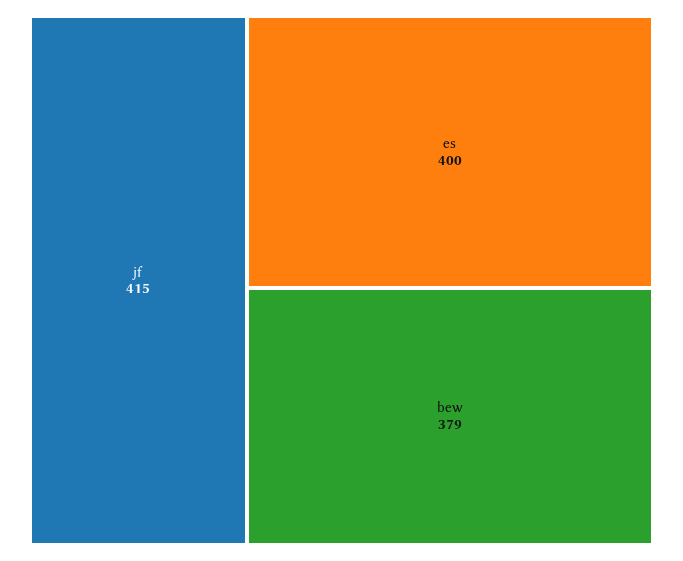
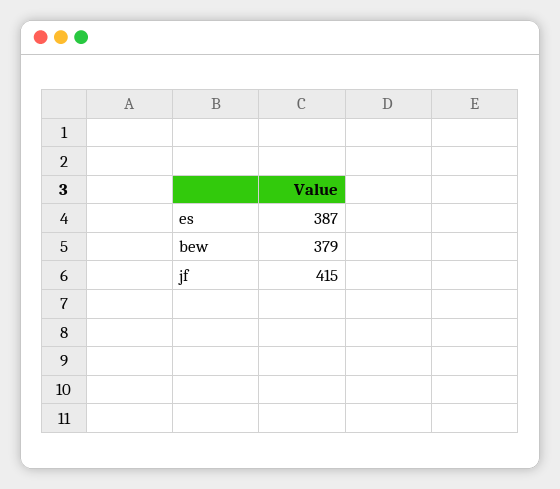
es: 400 -> 387

